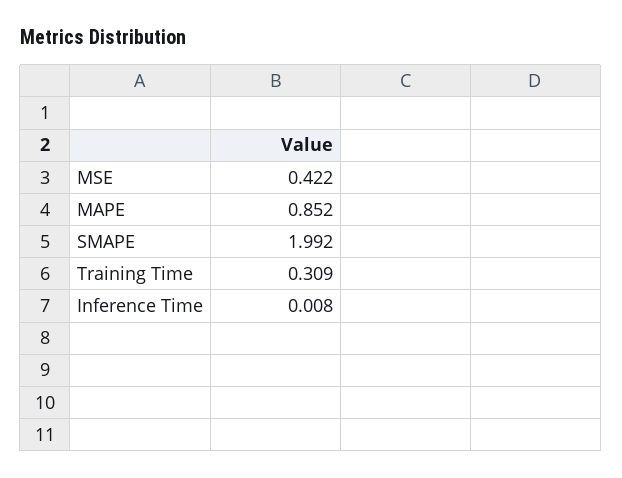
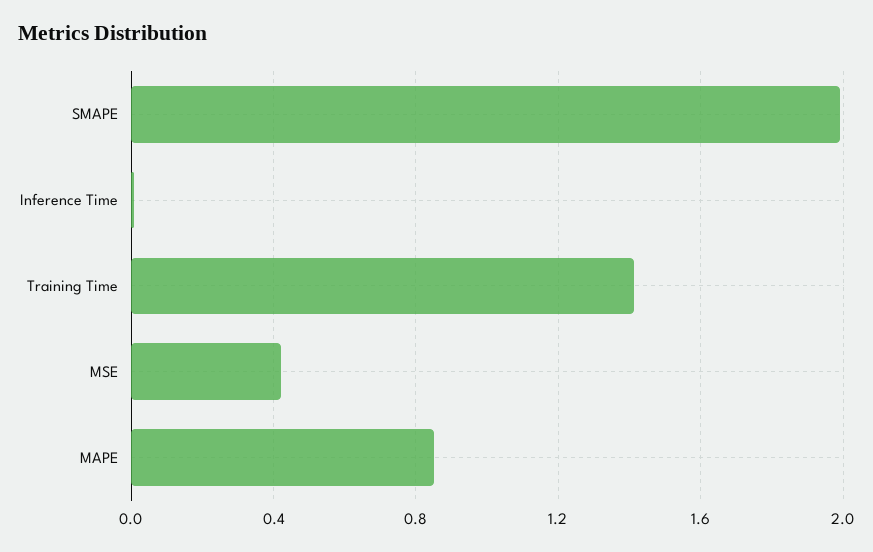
Training Time: 0.309 -> 1.4

